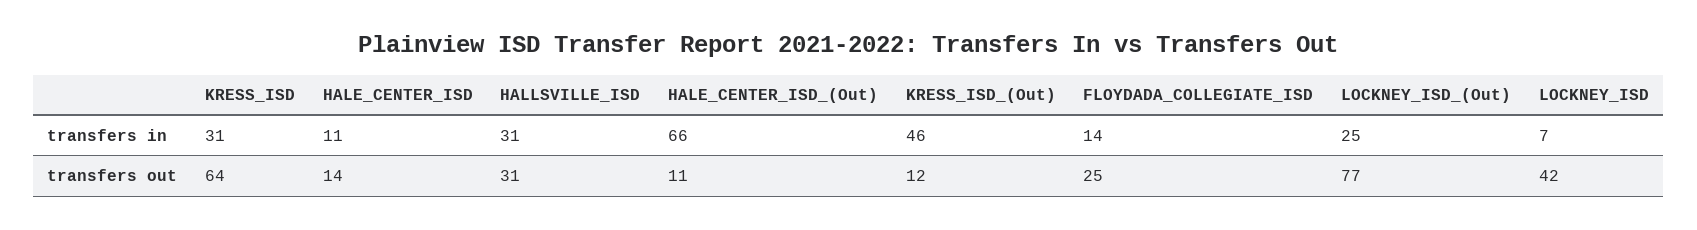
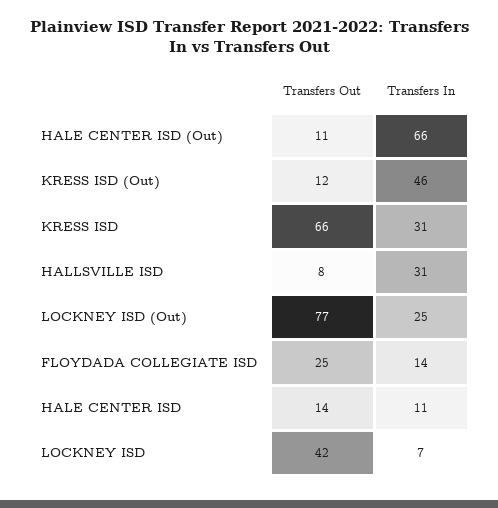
KRESS_ISD, transfers out: 64 -> 66
HALLSVILLE_ISD, transfers out: 31 -> 8

